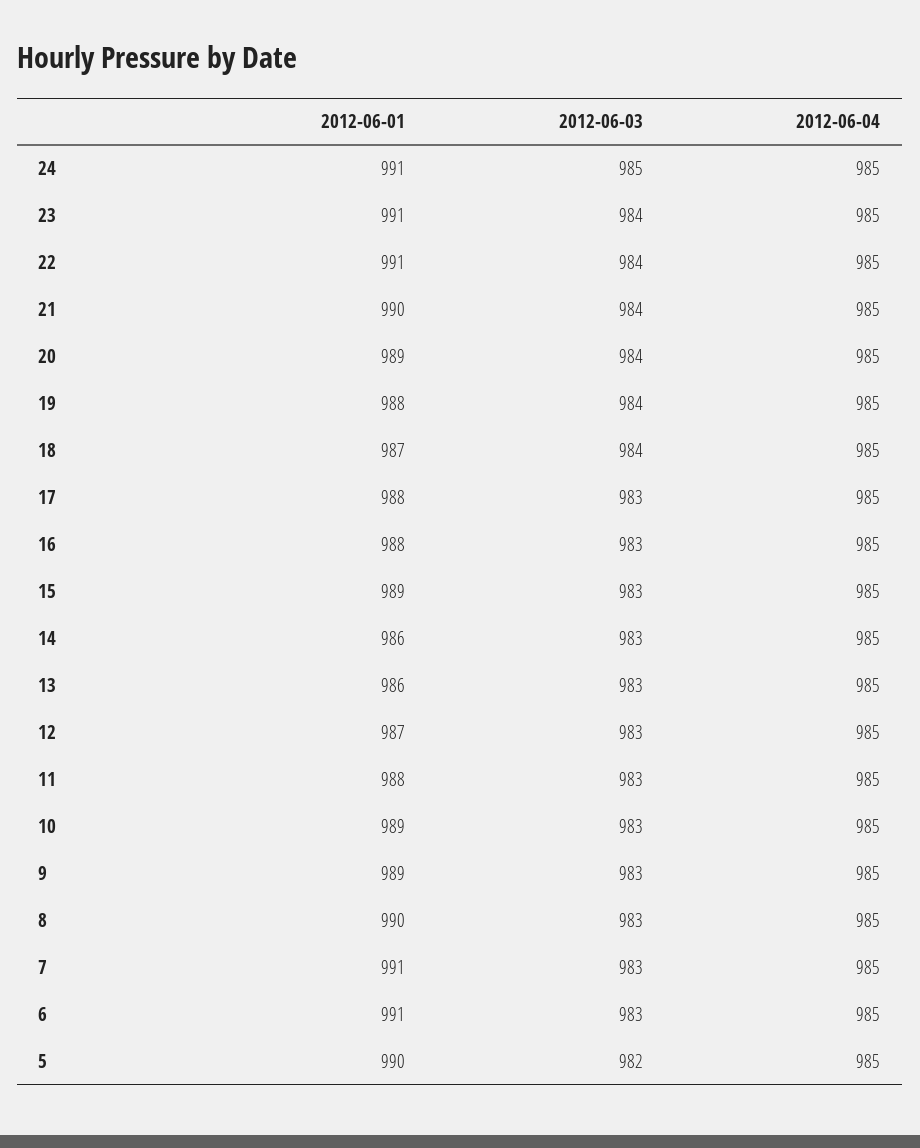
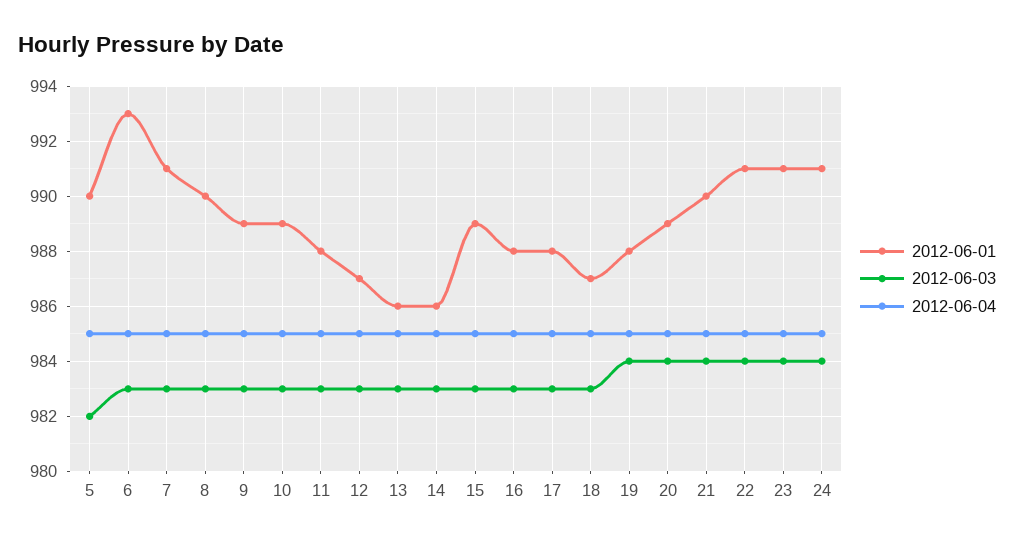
2012-06-03, 24: 985 -> 984
2012-06-03, 18: 984 -> 983
2012-06-01, 6: 991 -> 993

